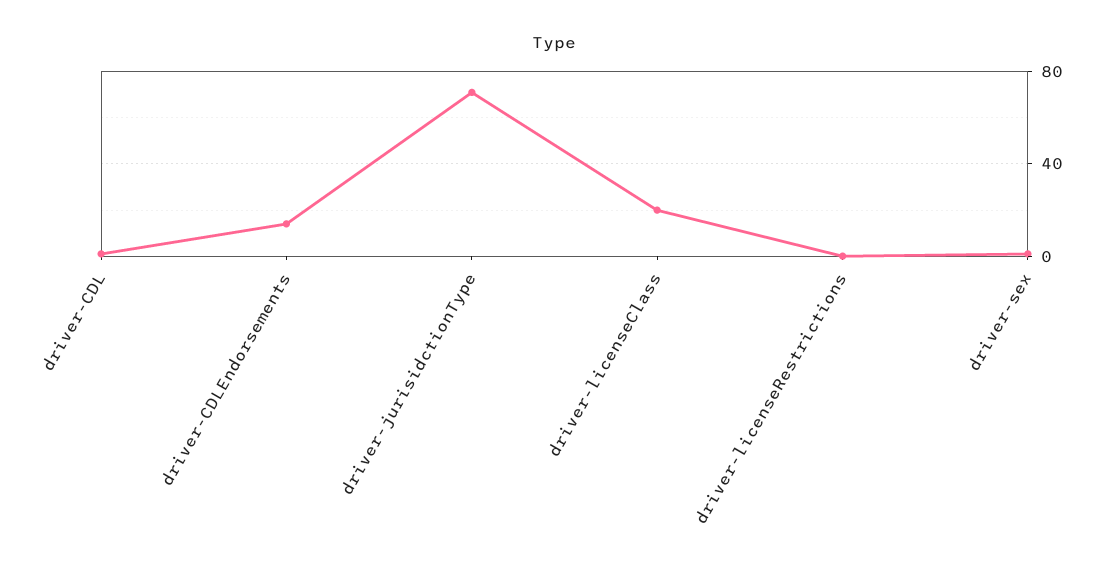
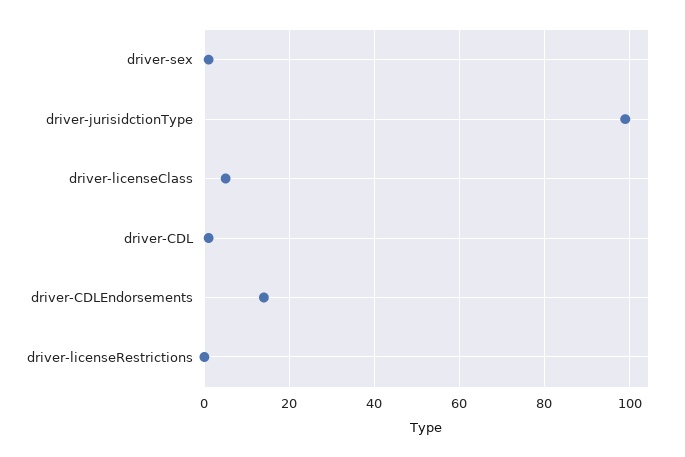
driver-jurisidctionType: 70 -> 100
driver-licenseClass: 20 -> 5

